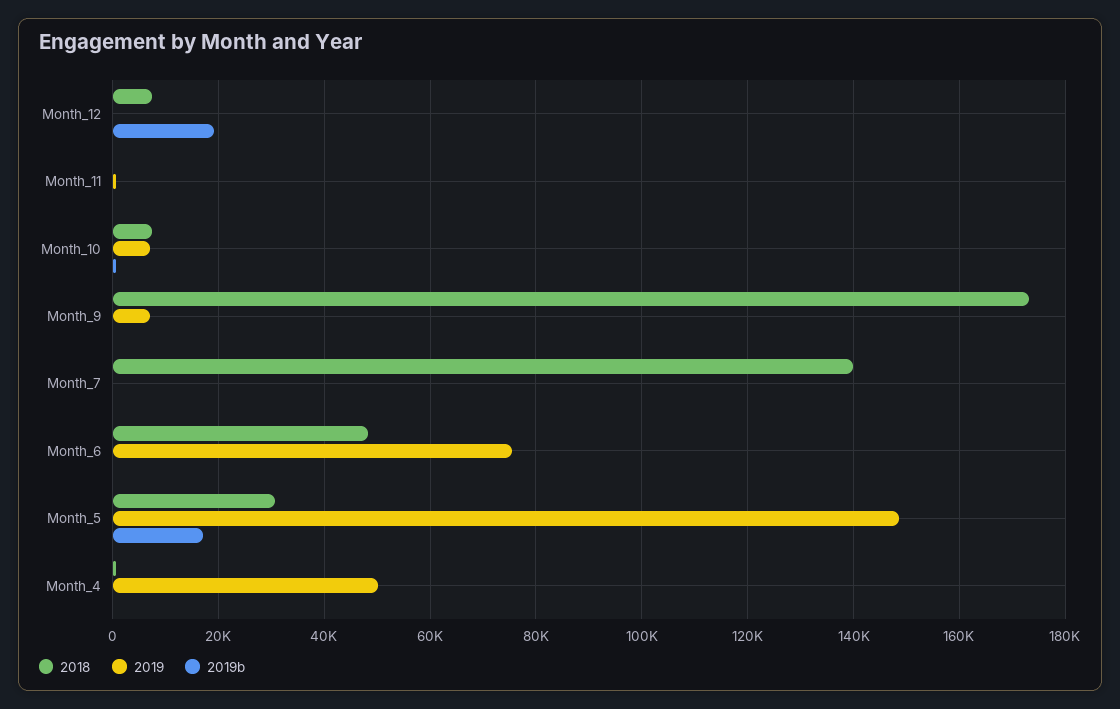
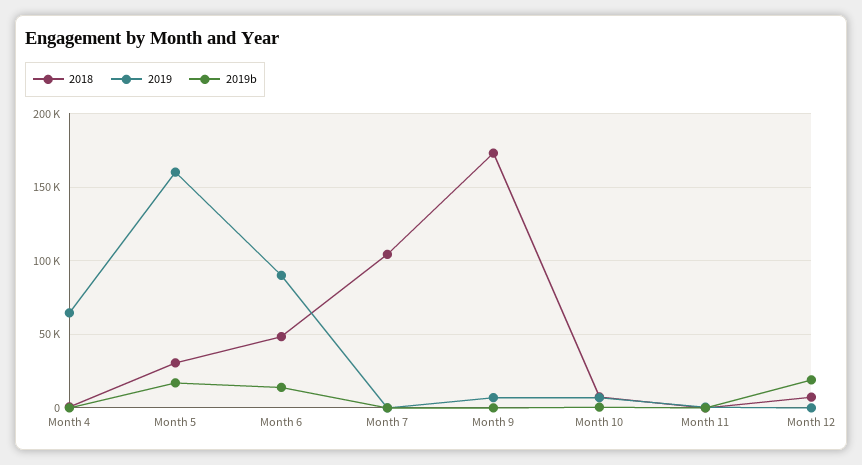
2018, Month_7: 140000 -> 105000
2019, Month_6: 76000 -> 90000
2019b, Month_6: 0 -> 15000
2019, Month_5: 148000 -> 160000
2019, Month_4: 50000 -> 65000

